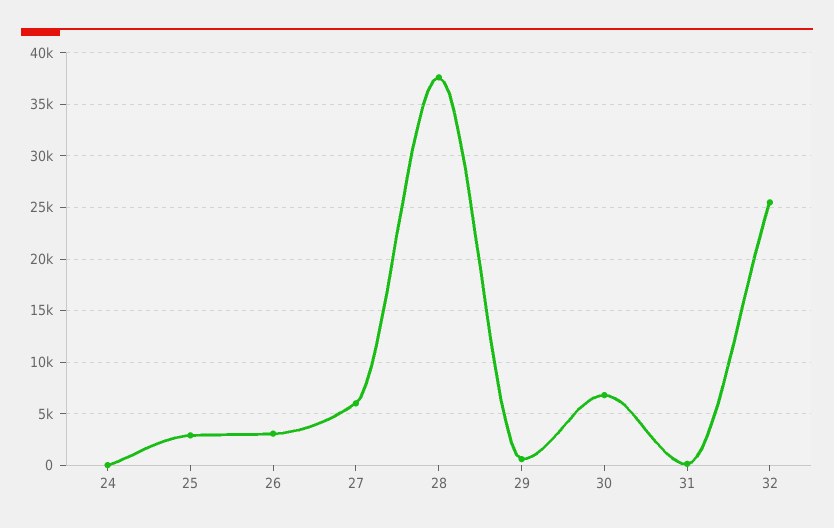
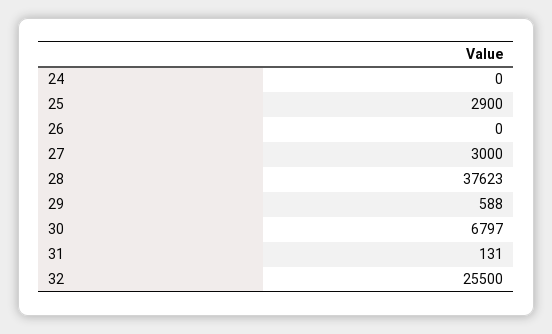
26: 3000 -> 0
27: 6000 -> 3000

